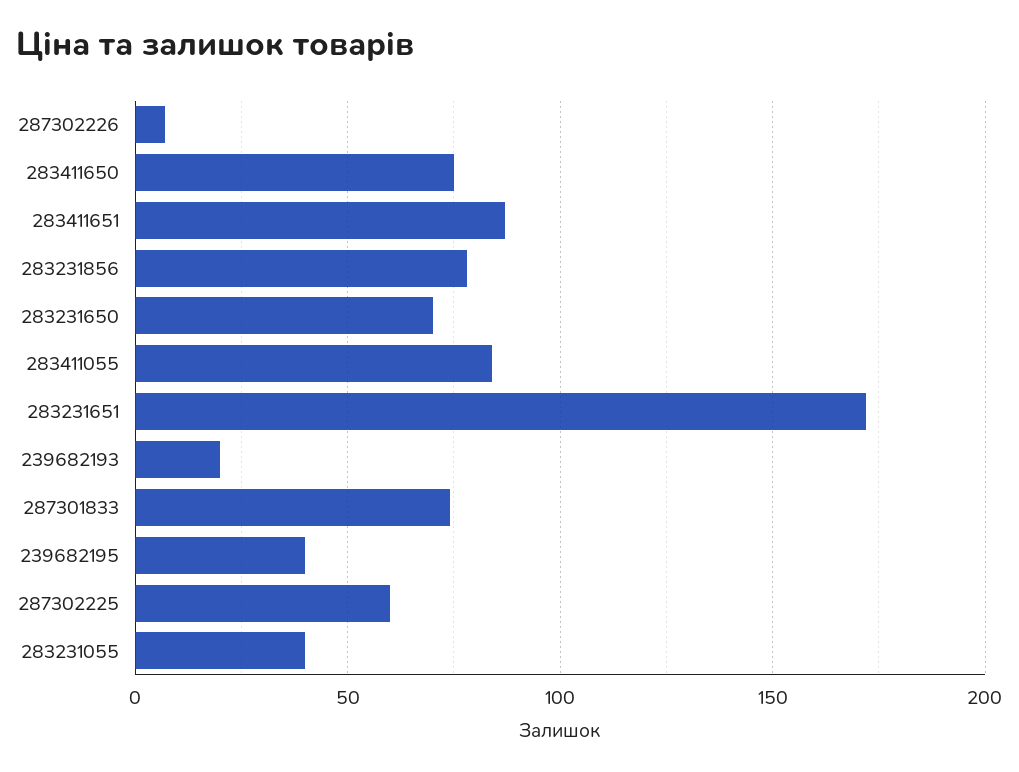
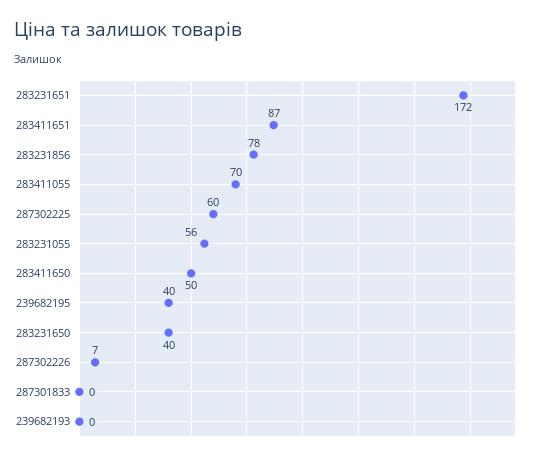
283411650: 75 -> 50
283231650: 70 -> 40
283411055: 85 -> 70
239682193: 20 -> 0
287301833: 75 -> 0
283231055: 40 -> 56

